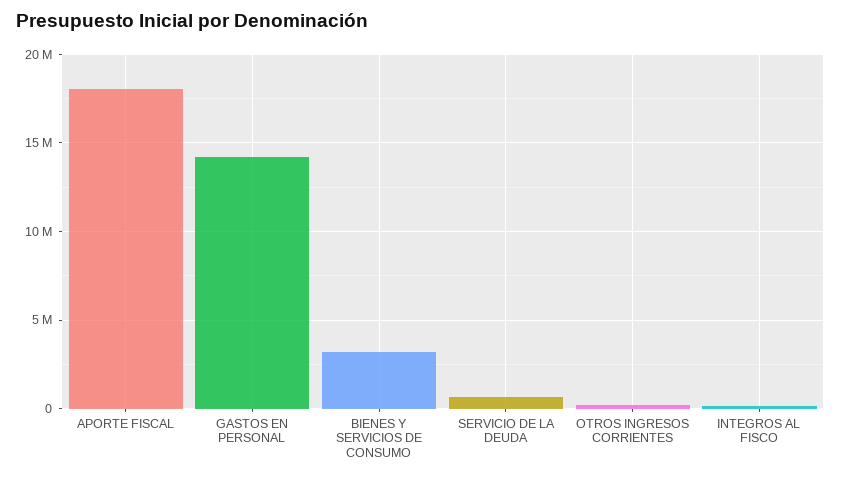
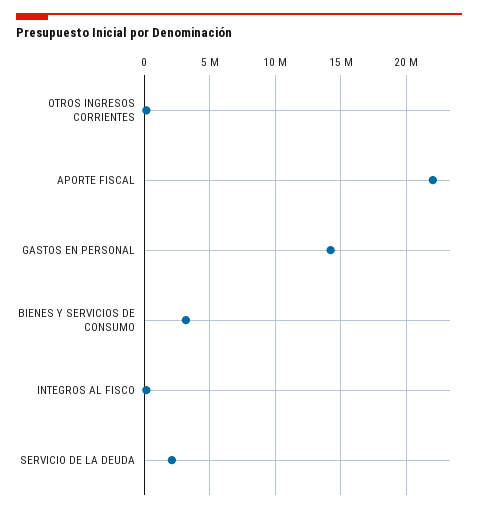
APORTE FISCAL: 18000000 -> 22000000
SERVICIO DE LA DEUDA: 500000 -> 2000000

